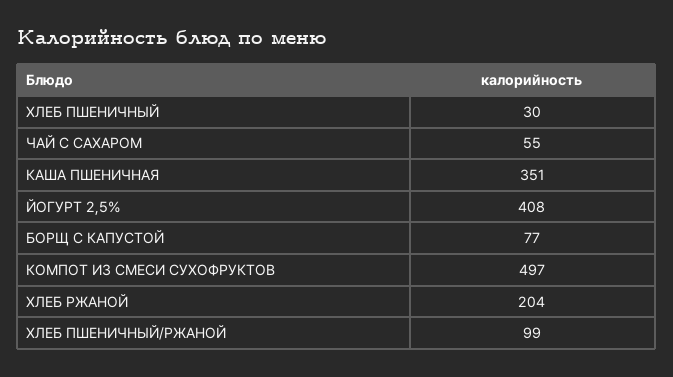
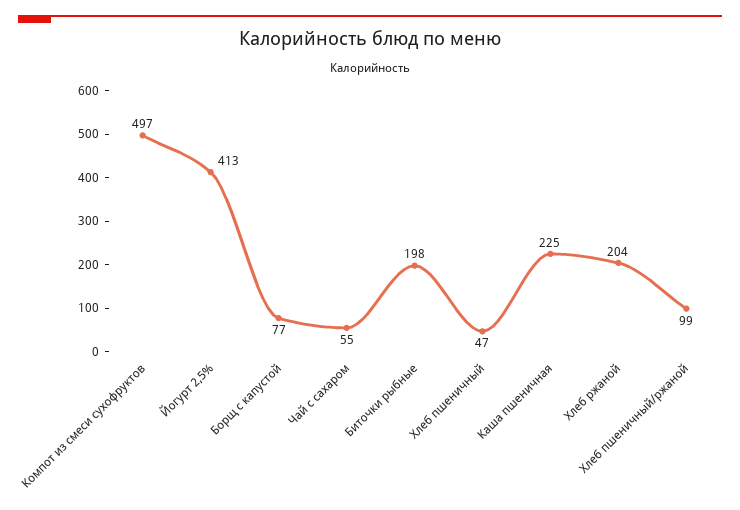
ХЛЕБ ПШЕНИЧНЫЙ: 30 -> 47
КАША ПШЕНИЧНАЯ: 351 -> 225
ЙОГУРТ 2,5%: 408 -> 413
Биточки рыбные: none -> 198

